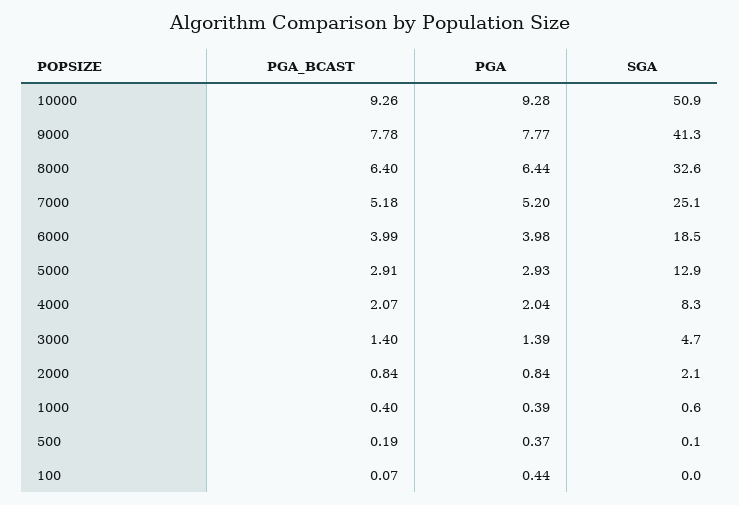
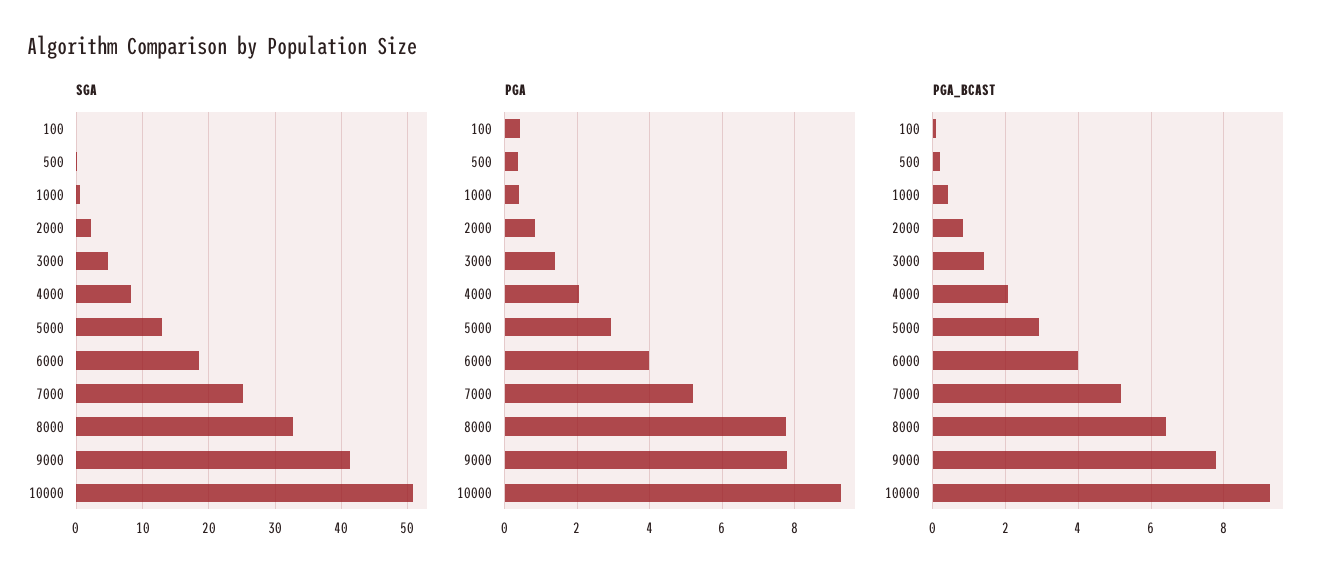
PGA, 8000: 6.44 -> 7.8

